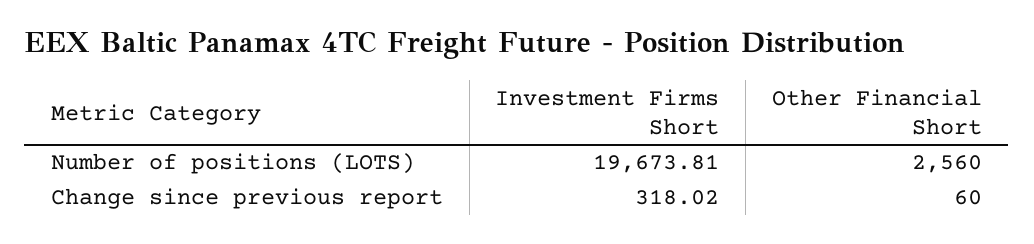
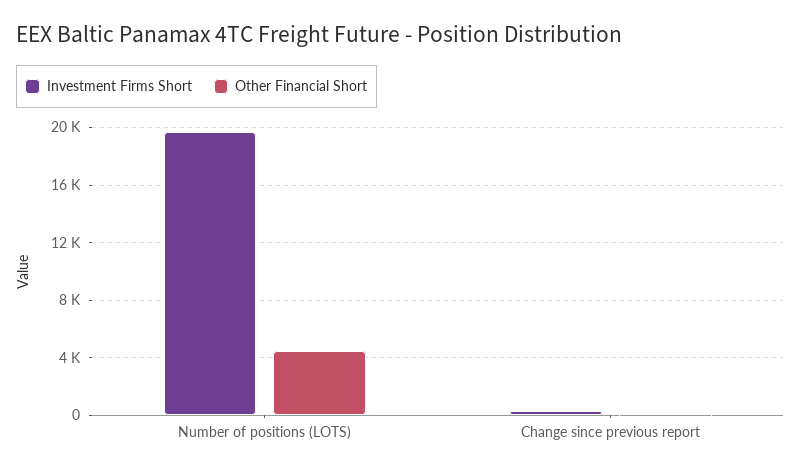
Other Financial Short, Number of positions (LOTS): 2560 -> 4500

